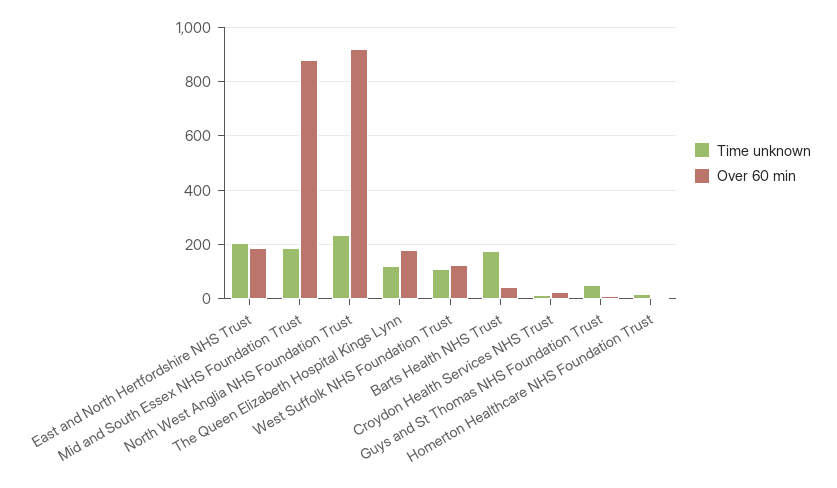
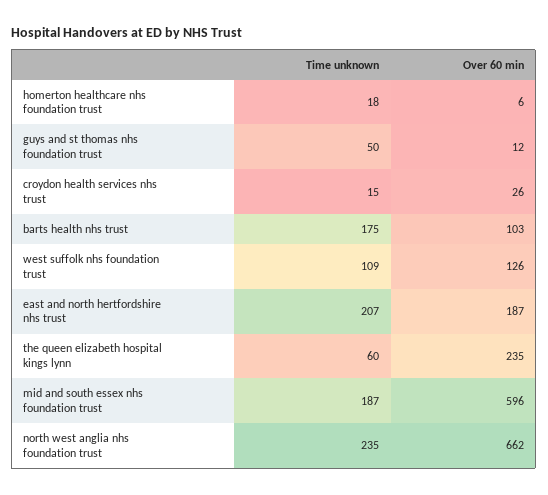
Over 60 min, Mid and South Essex NHS Foundation Trust: 875 -> 596
Over 60 min, North West Anglia NHS Foundation Trust: 925 -> 662
Time unknown, The Queen Elizabeth Hospital Kings Lynn: 125 -> 60
Over 60 min, The Queen Elizabeth Hospital Kings Lynn: 175 -> 235
Over 60 min, Barts Health NHS Trust: 50 -> 103

